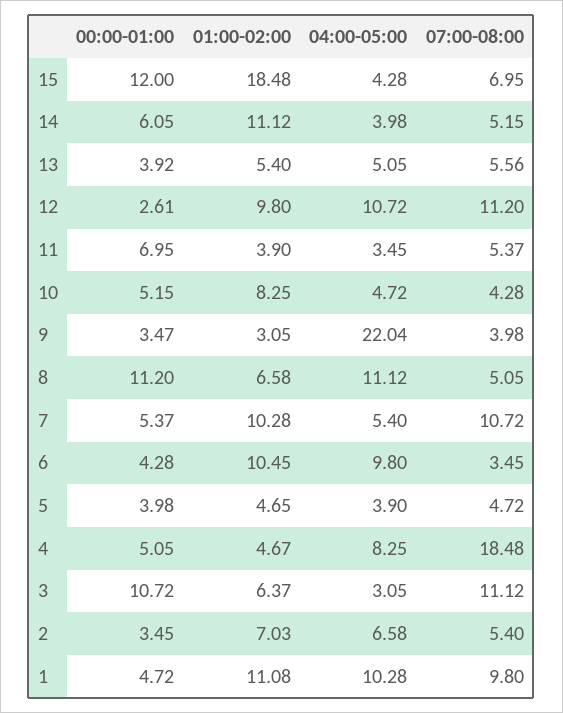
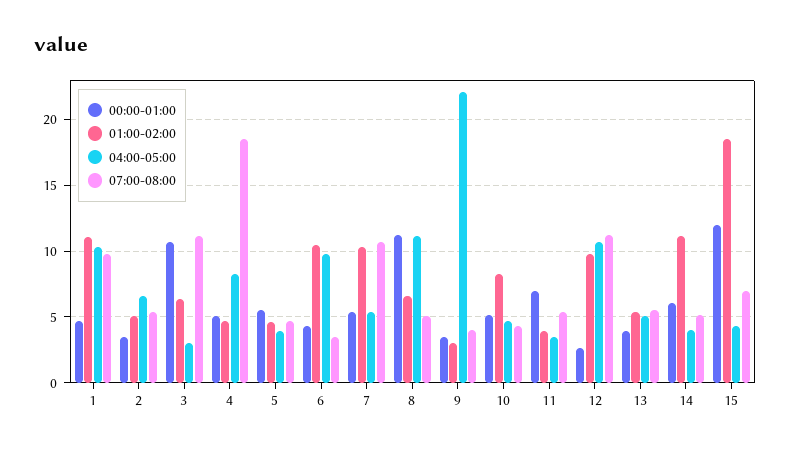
00:00-01:00, 5: 3.98 -> 5.5
01:00-02:00, 2: 7.03 -> 5

